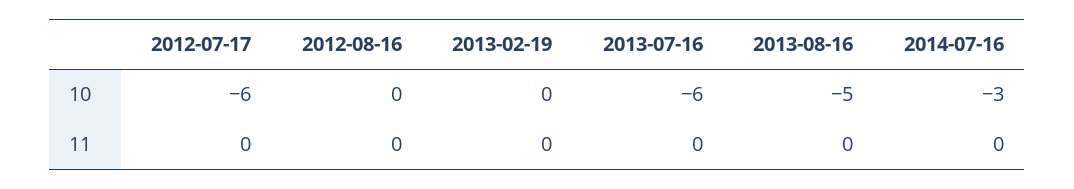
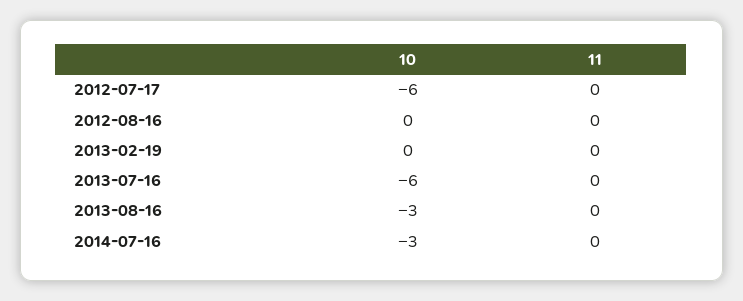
2013-08-16, 10: -5 -> -3

